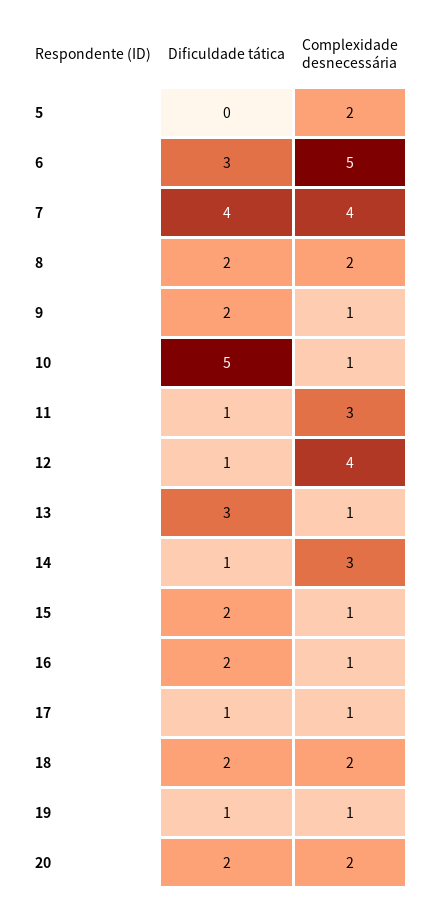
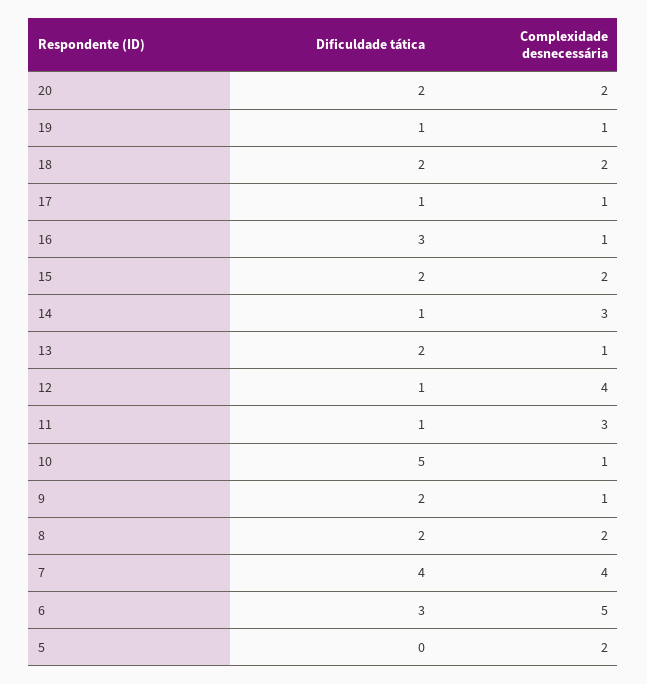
Dificuldade tática, 13: 3 -> 2
Complexidade desnecessária, 15: 1 -> 2
Dificuldade tática, 16: 2 -> 3

